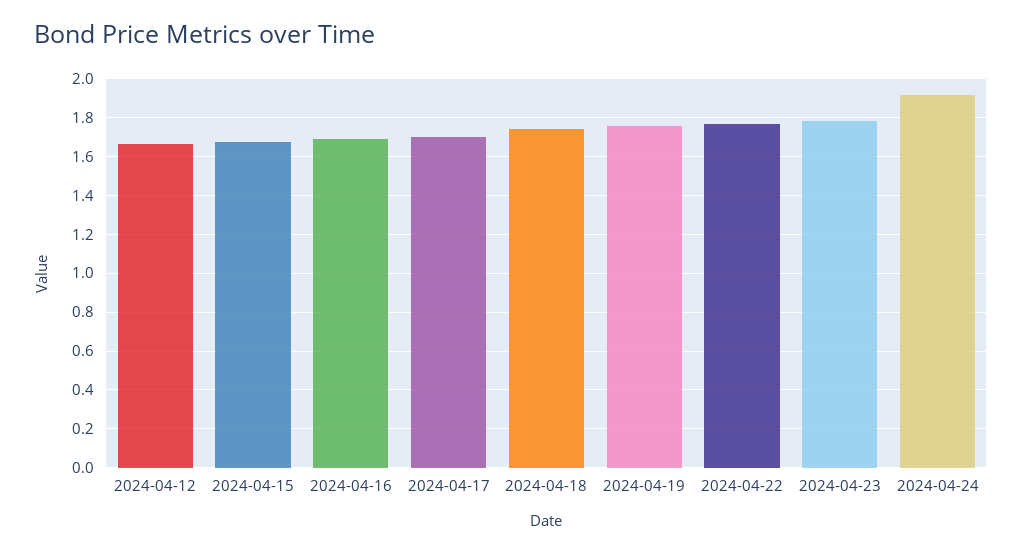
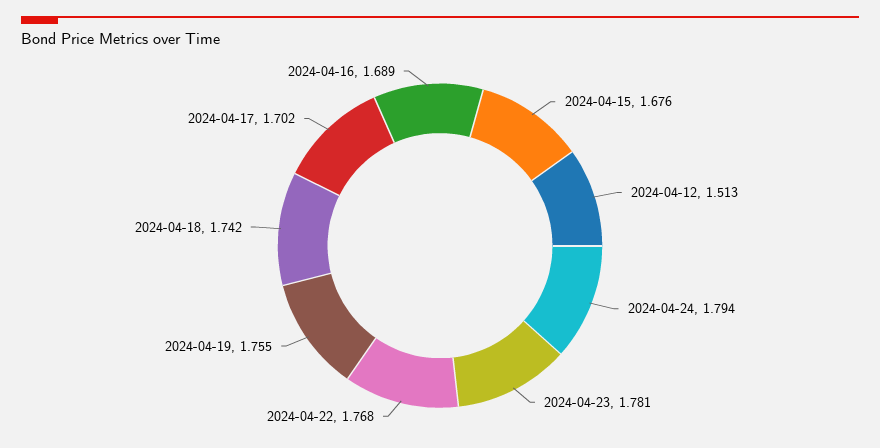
2024-04-12: 1.65 -> 1.513
2024-04-24: 1.9 -> 1.794

